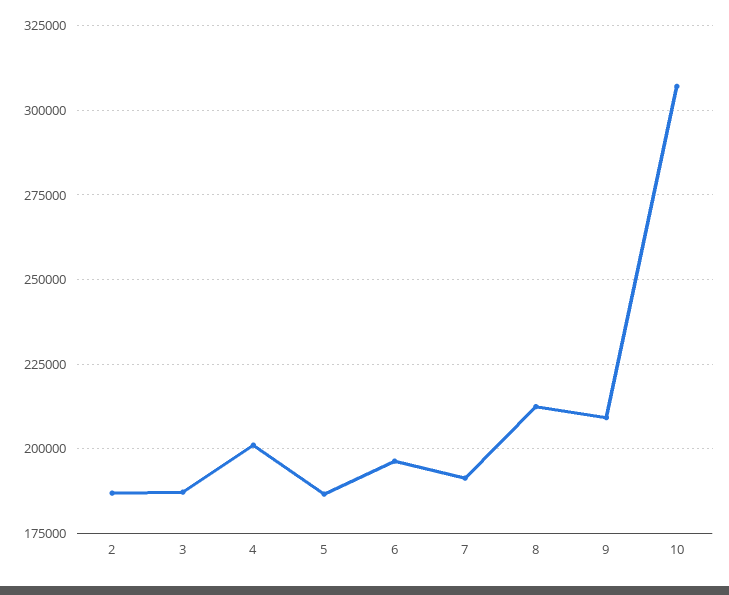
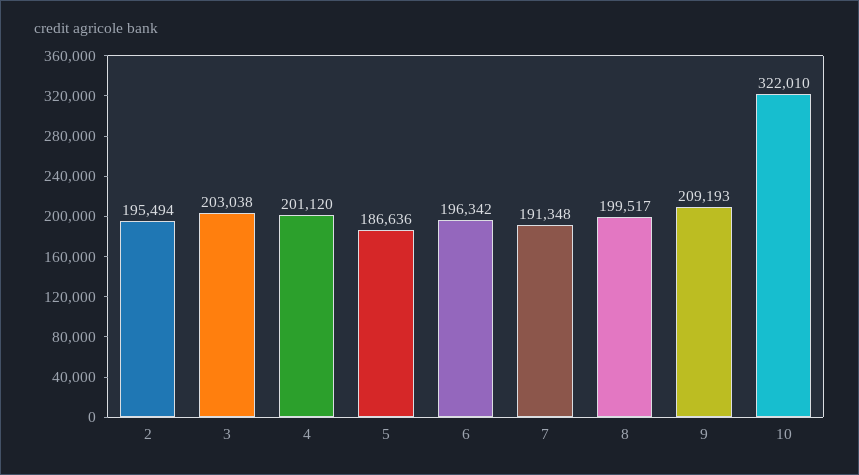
2: 187500 -> 195494
3: 187500 -> 203038
8: 212500 -> 199517
10: 307500 -> 322010

